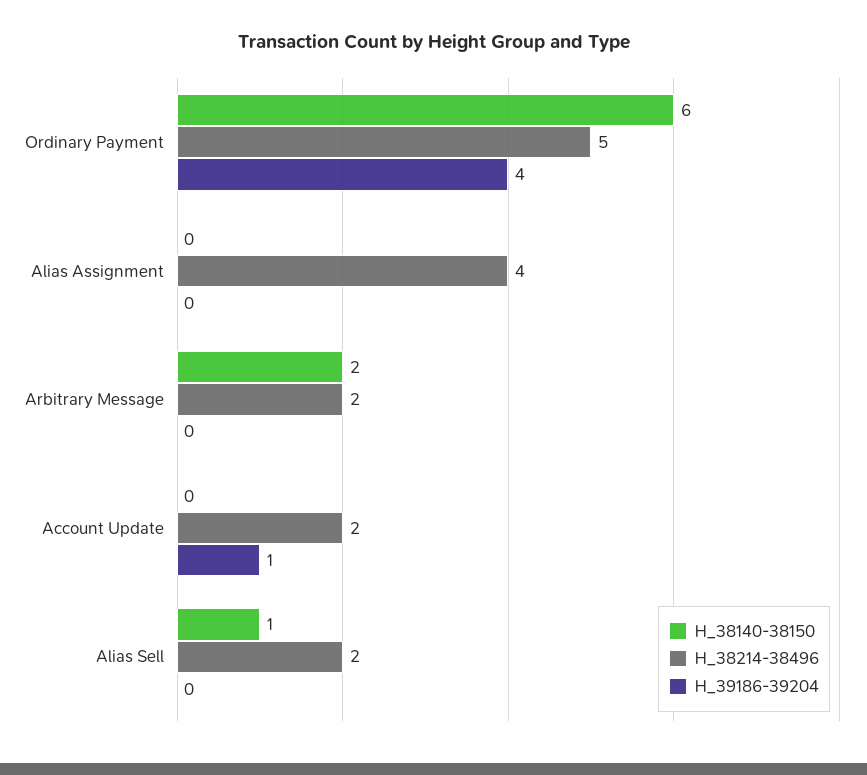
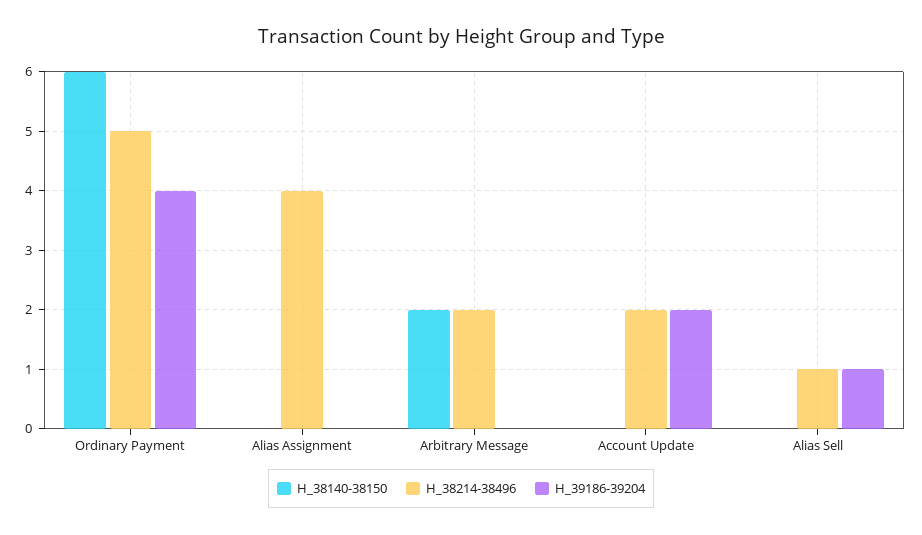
H_39186-39204, Account Update: 1 -> 2
H_38140-38150, Alias Sell: 1 -> 0
H_38214-38496, Alias Sell: 2 -> 1
H_39186-39204, Alias Sell: 0 -> 1

